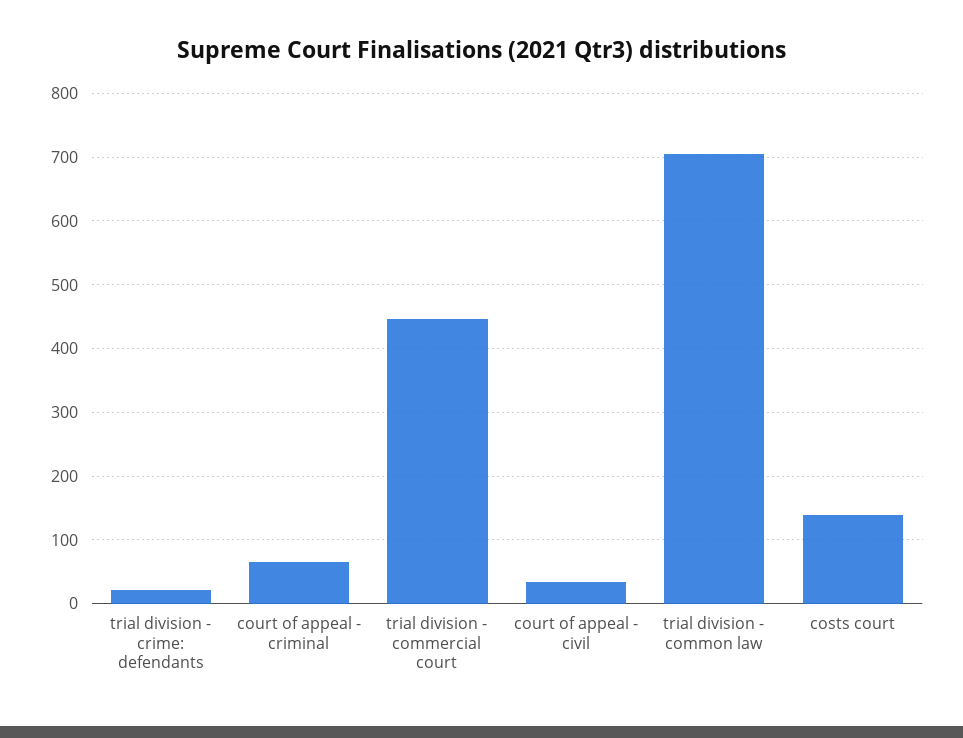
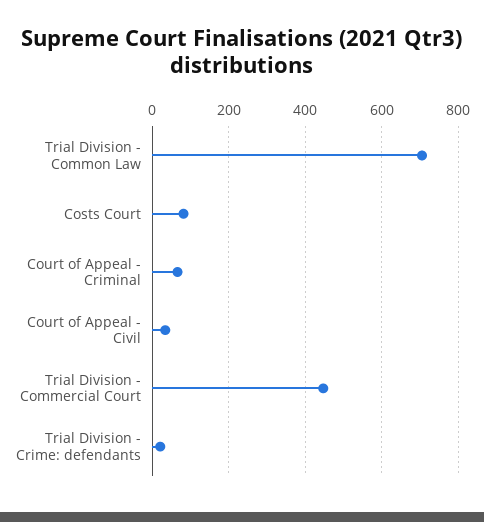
costs court: 140 -> 80

